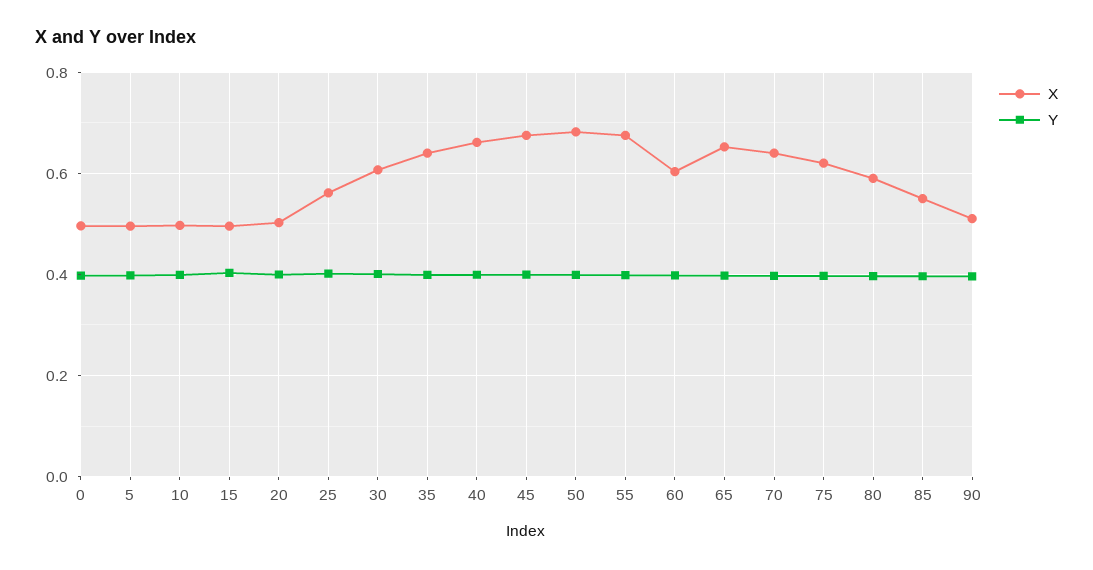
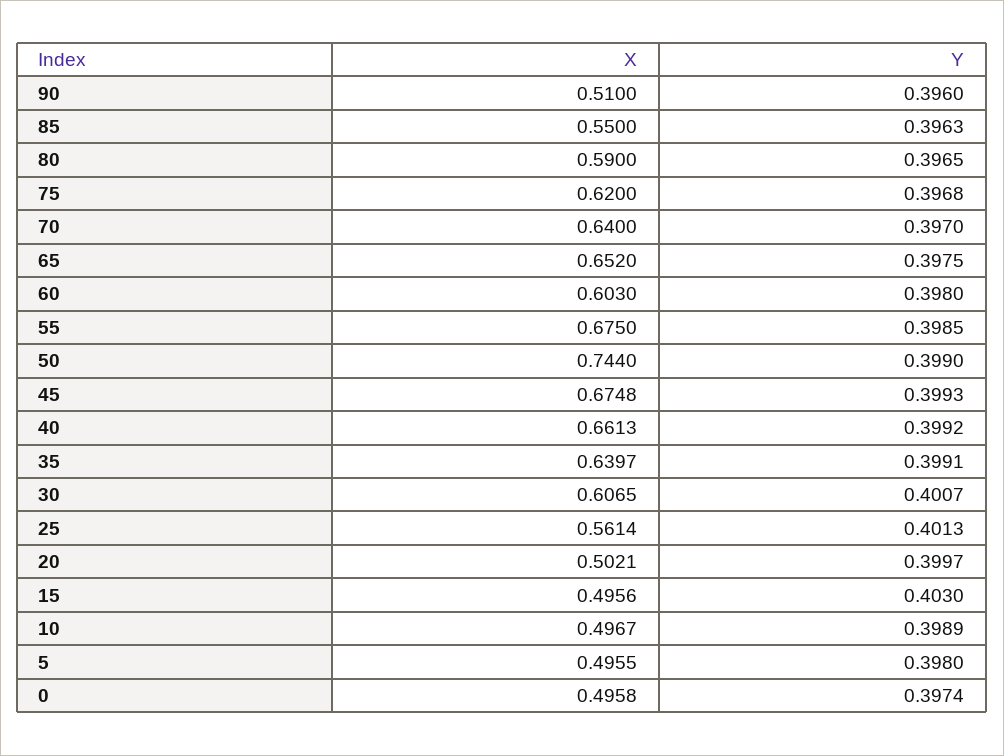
X, 50: 0.68 -> 0.744

